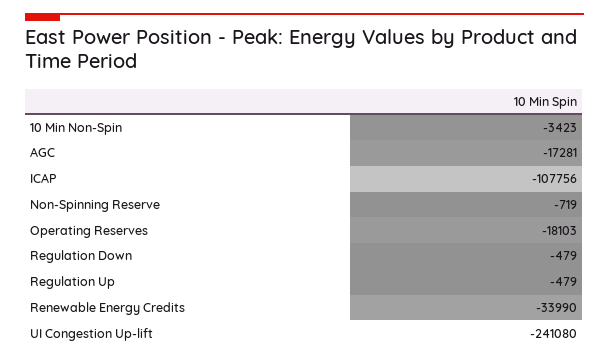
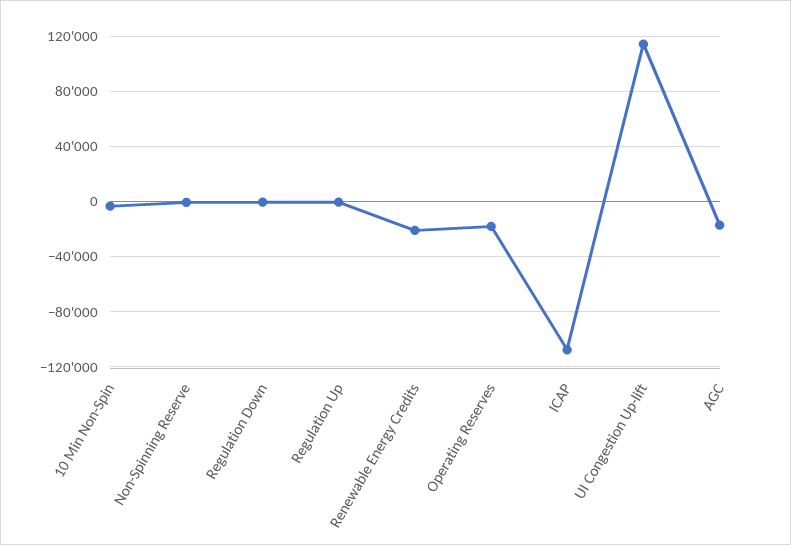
Renewable Energy Credits: -33990 -> -20000
UI Congestion Up-lift: -241080 -> 115000

